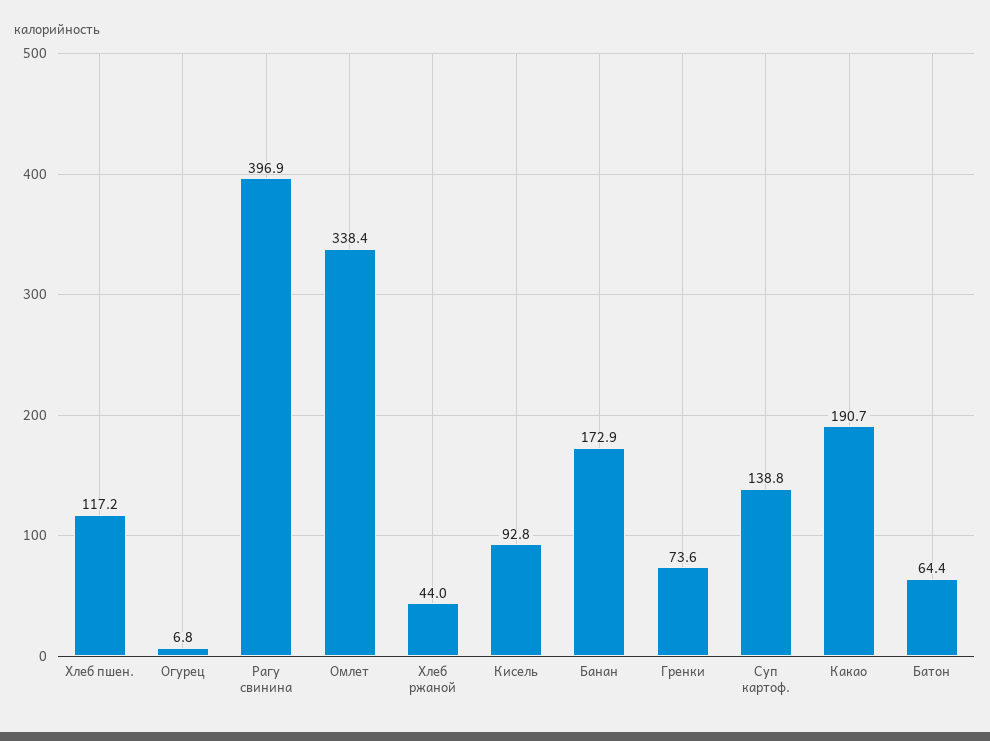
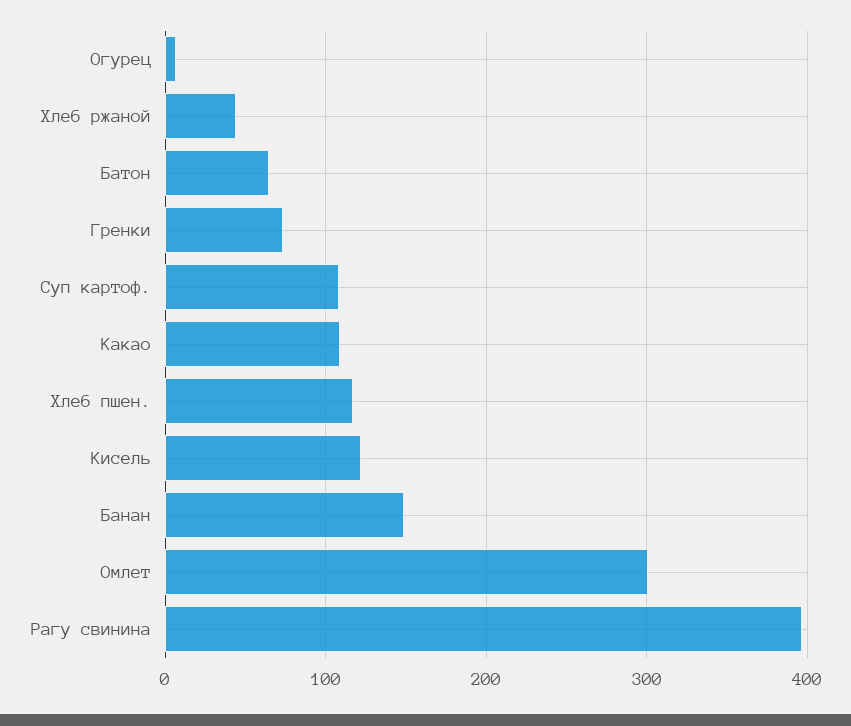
Омлет: 338.4 -> 300
Кисель: 92.8 -> 120
Банан: 172.9 -> 150
Суп картоф.: 138.8 -> 110
Какао: 190.7 -> 110

